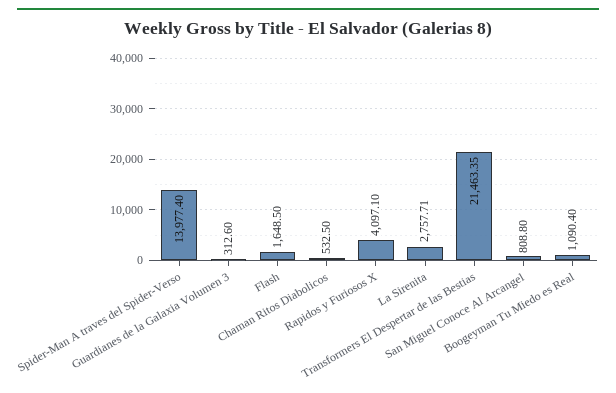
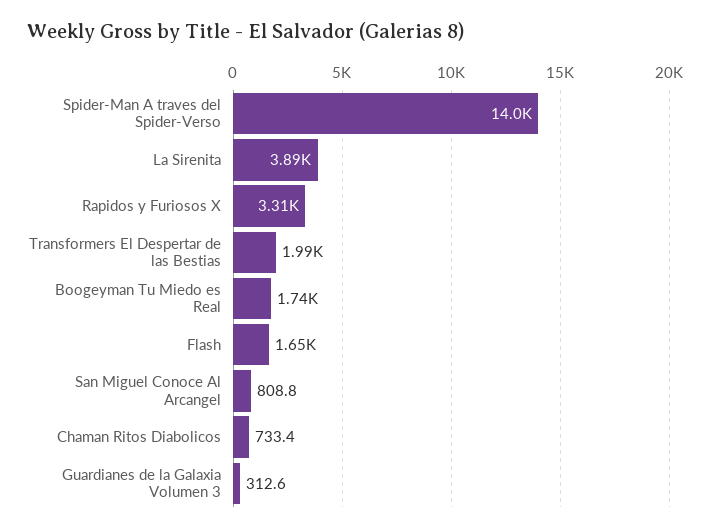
Chaman Ritos Diabolicos: 532.5 -> 733.4
Rapidos y Furiosos X: 4097.1 -> 3310
La Sirenita: 2757.71 -> 3890
Transformers El Despertar de las Bestias: 21463.35 -> 1990
Boogeyman Tu Miedo es Real: 1090.4 -> 1740

